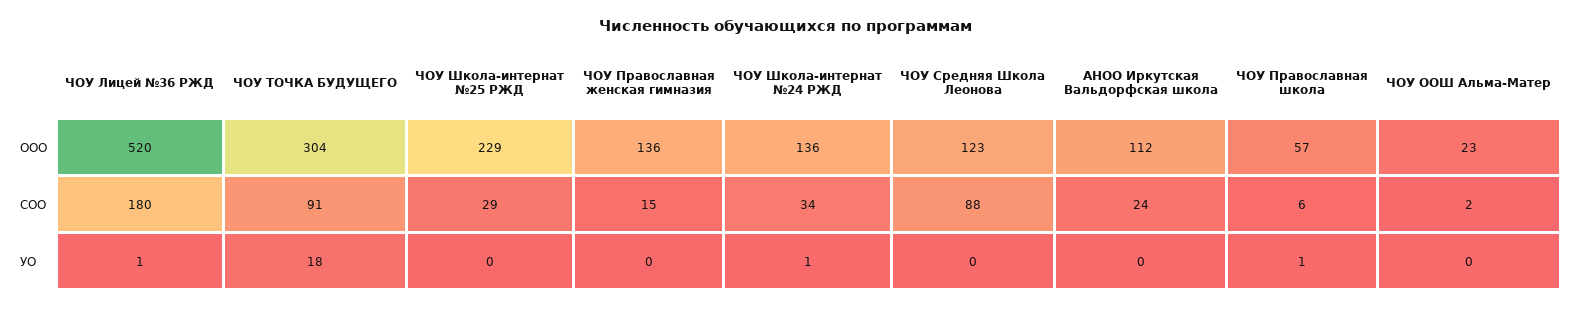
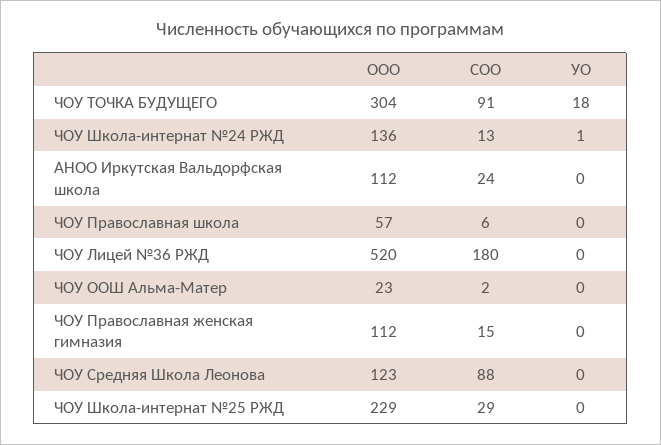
ЧОУ Православная женская гимназия, ООО: 136 -> 112
ЧОУ Школа-интернат №24 РЖД, СОО: 34 -> 13
ЧОУ Лицей №36 РЖД, УО: 1 -> 0
ЧОУ Православная школа, УО: 1 -> 0

